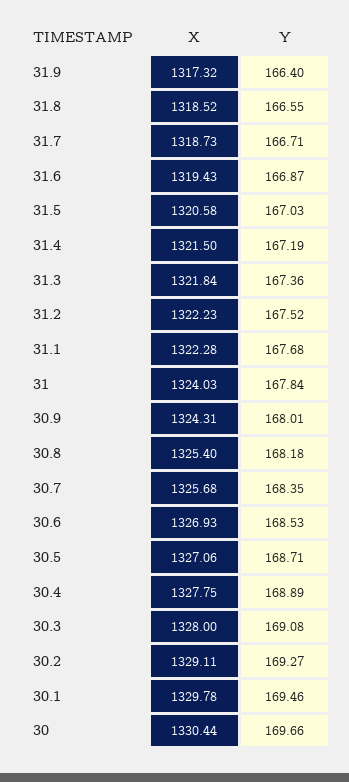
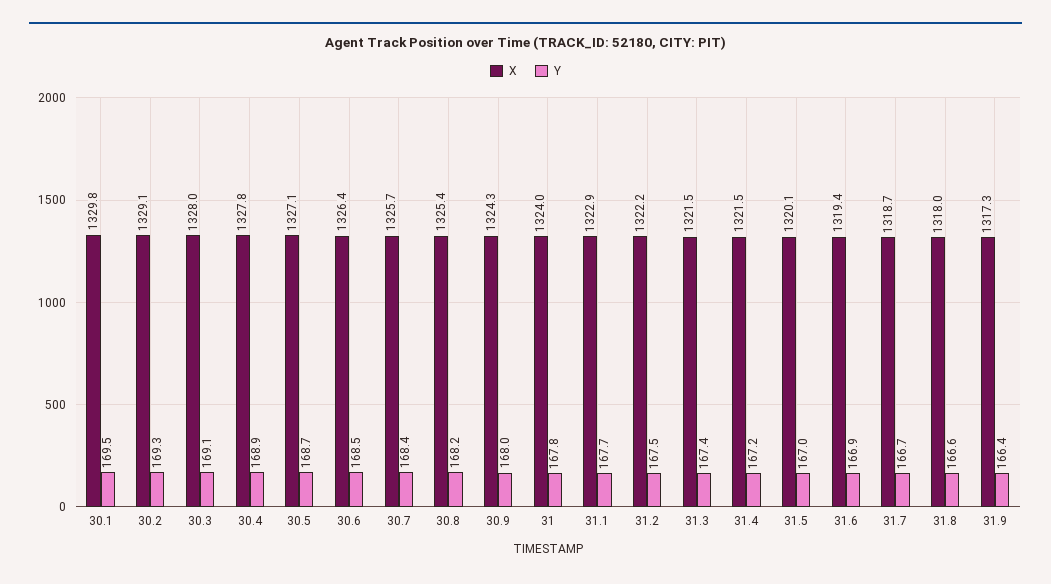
X, 31.8: 1318.52 -> 1318
X, 31.5: 1320.58 -> 1320.1
X, 31.3: 1321.84 -> 1321.5
X, 31.1: 1322.28 -> 1322.9
X, 30.6: 1326.93 -> 1326.4
X, 30: 1330.44 -> none
Y, 30: 169.66 -> none

